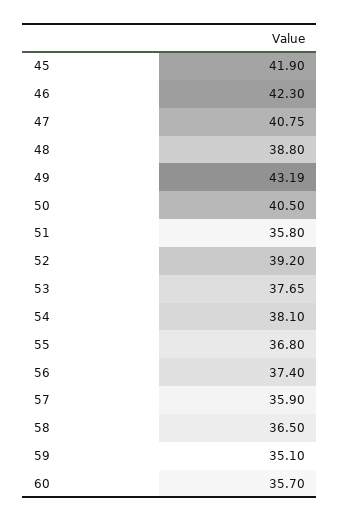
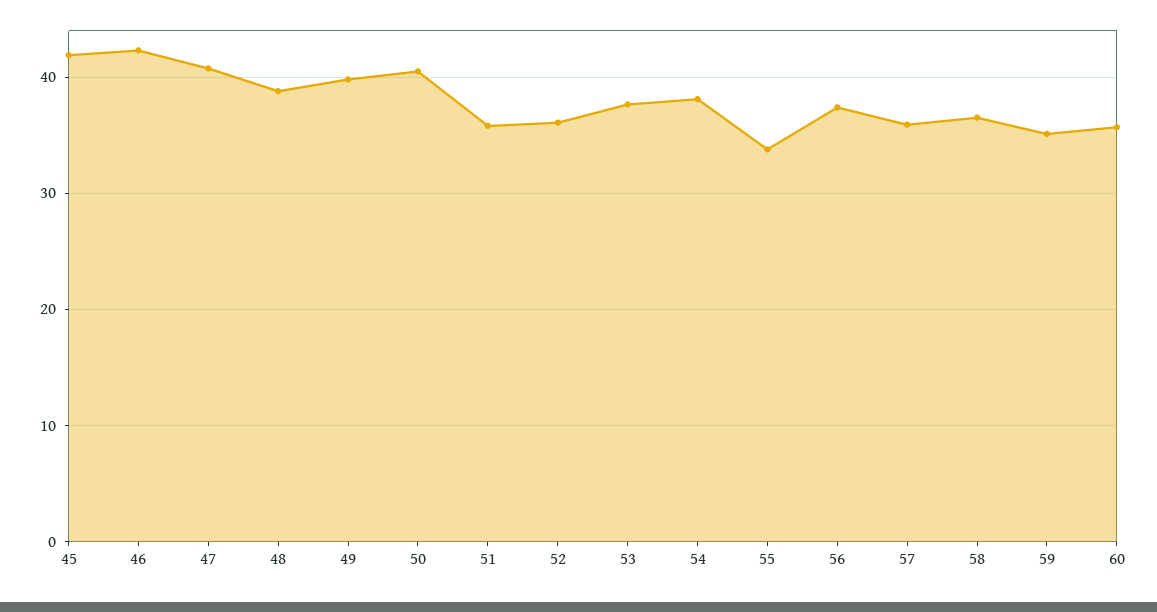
49: 43.19 -> 40
52: 39.2 -> 36
55: 36.8 -> 34

